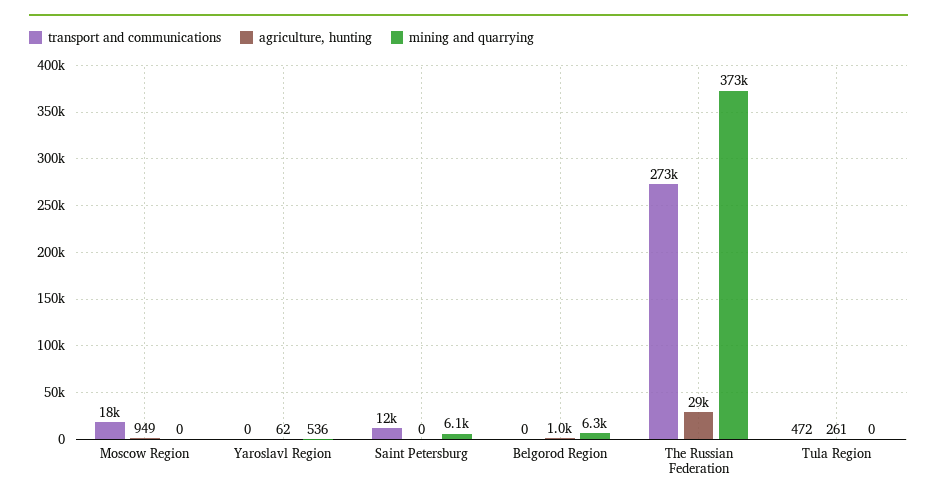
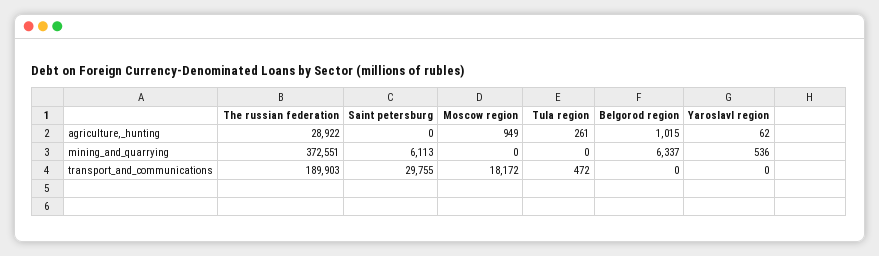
transport and communications, Saint Petersburg: 12000 -> 29755
transport and communications, The Russian Federation: 273000 -> 189903

